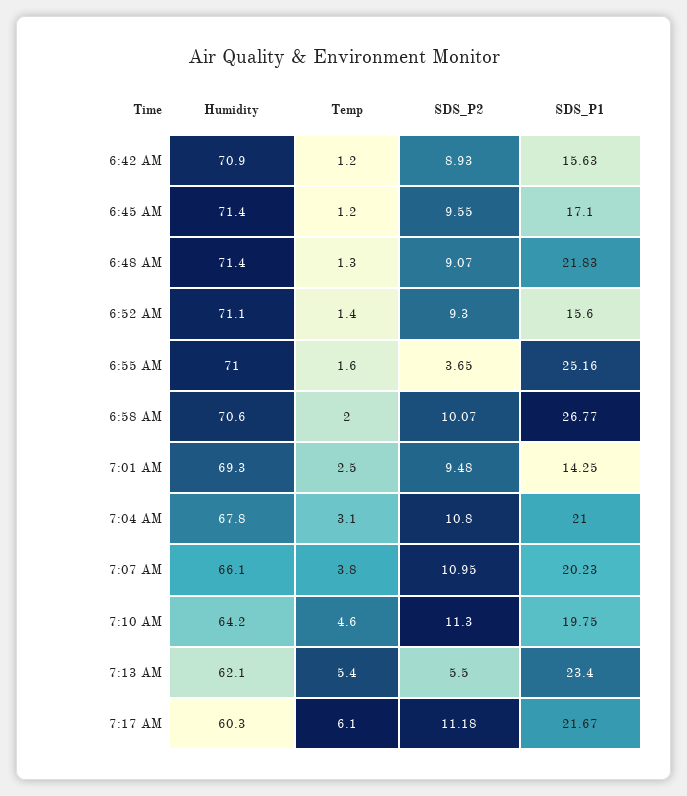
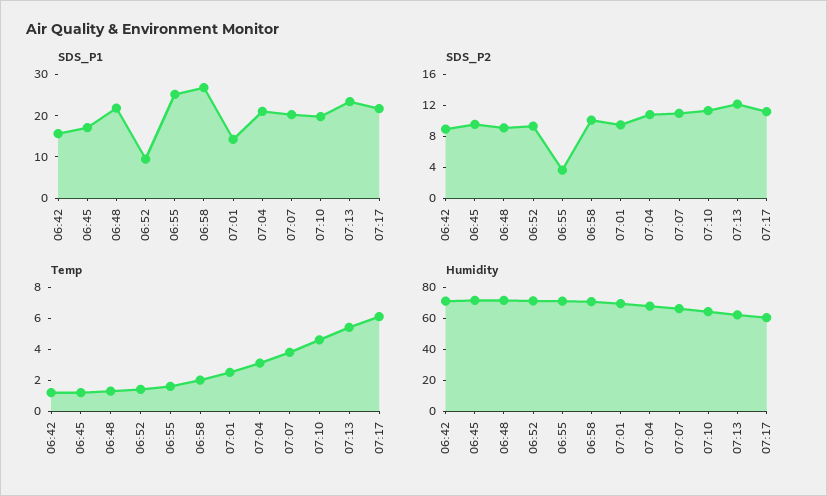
SDS_P1, 6:52 AM: 15.6 -> 10
SDS_P2, 7:13 AM: 5.5 -> 12

